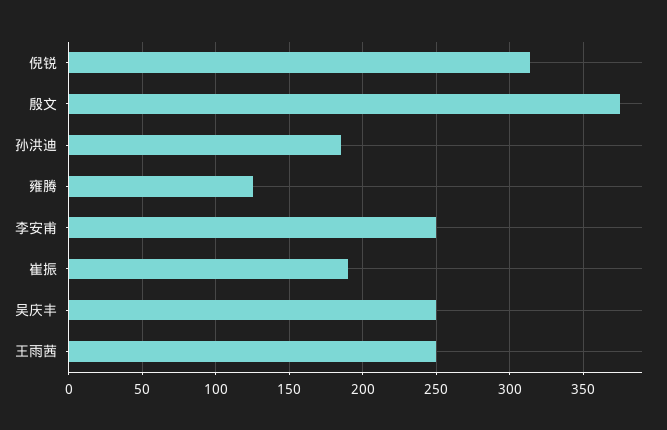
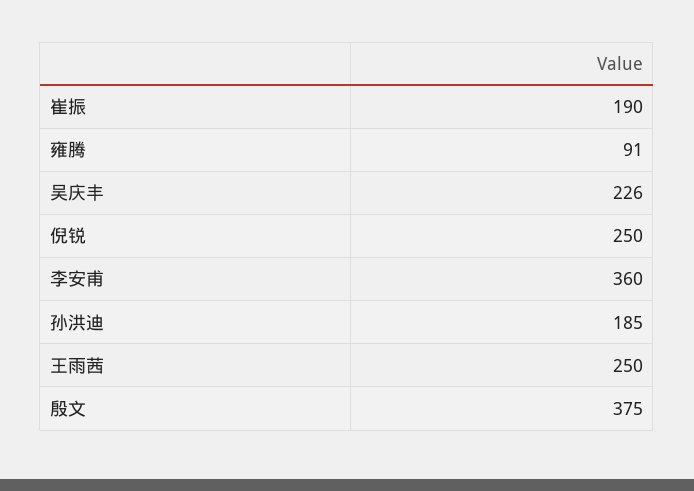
倪锐: 315 -> 250
雍腾: 125 -> 91
李安甫: 250 -> 360
吴庆丰: 250 -> 226

